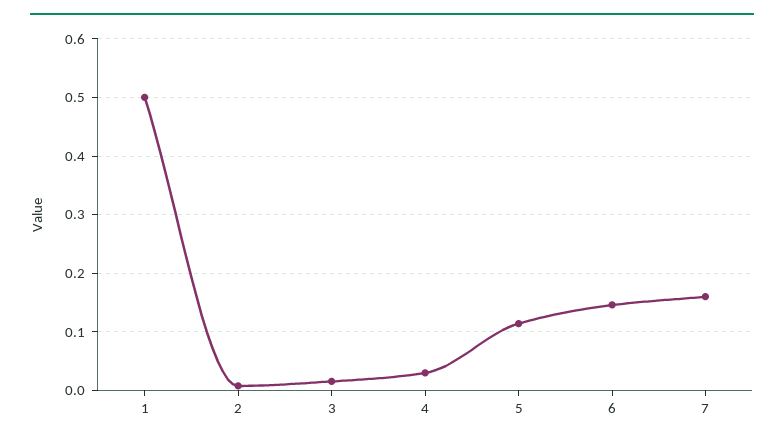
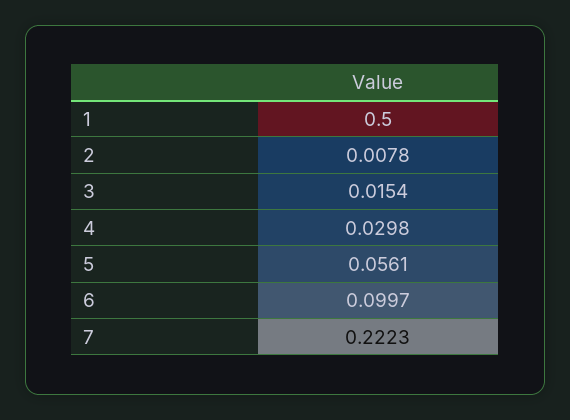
5: 0.12 -> 0.0561
6: 0.14 -> 0.0997
7: 0.16 -> 0.2223

